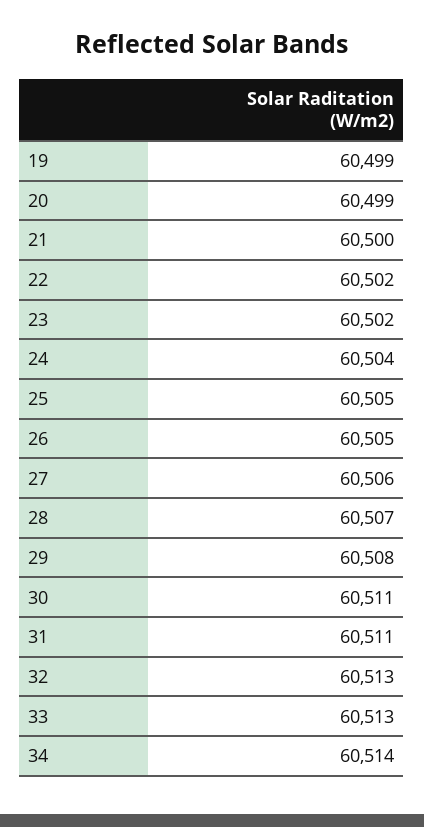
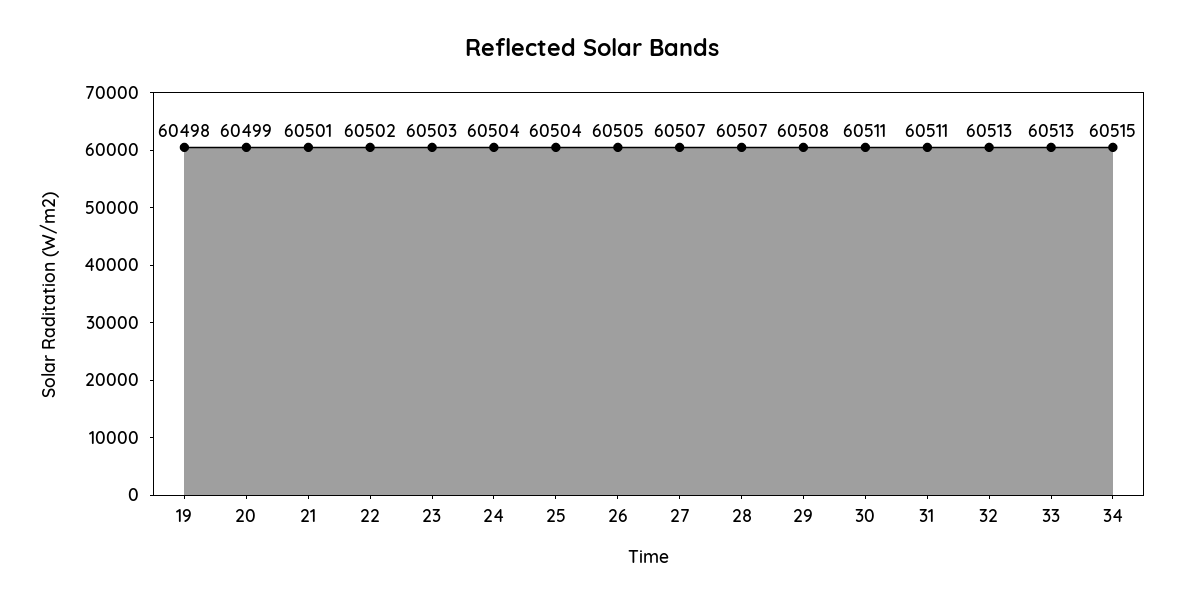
19: 60499 -> 60498
21: 60500 -> 60501
23: 60502 -> 60503
25: 60505 -> 60504
27: 60506 -> 60507
34: 60514 -> 60515

